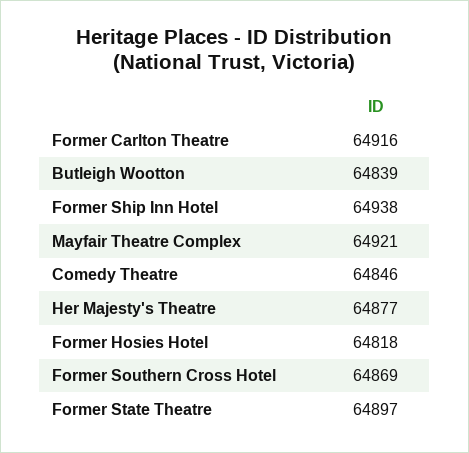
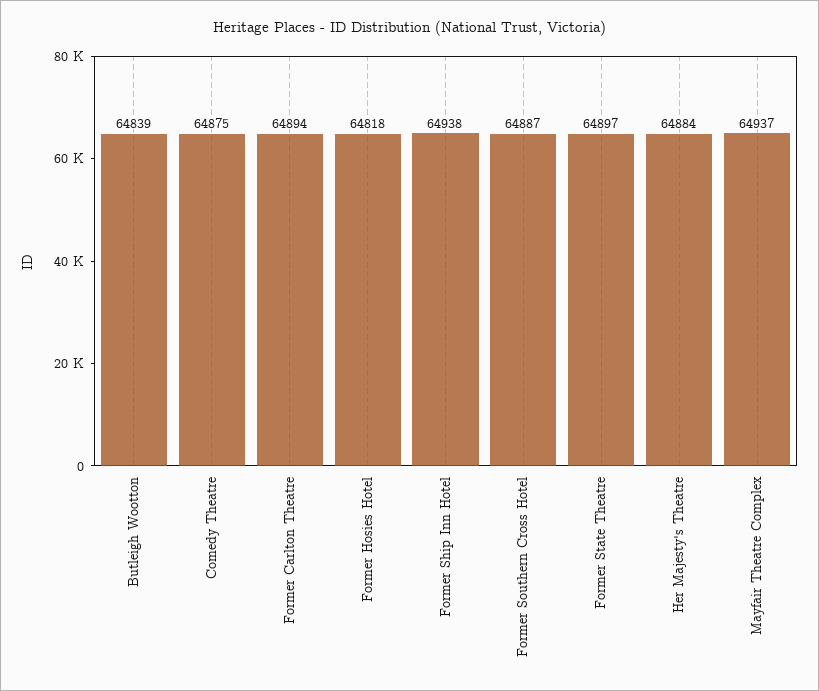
Former Carlton Theatre: 64916 -> 64894
Mayfair Theatre Complex: 64921 -> 64937
Comedy Theatre: 64846 -> 64875
Her Majesty's Theatre: 64877 -> 64884
Former Southern Cross Hotel: 64869 -> 64887

